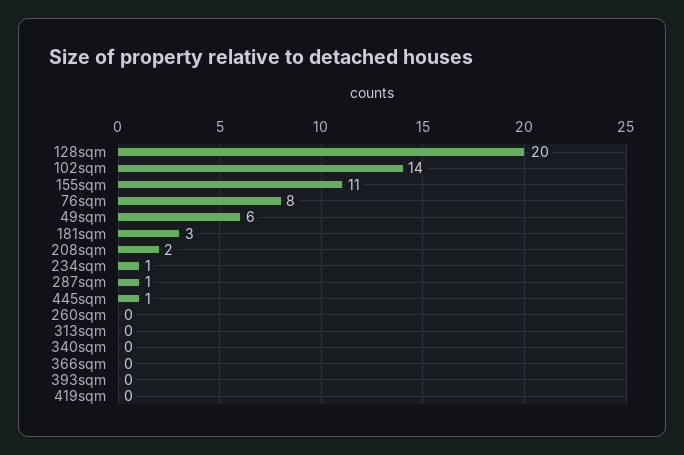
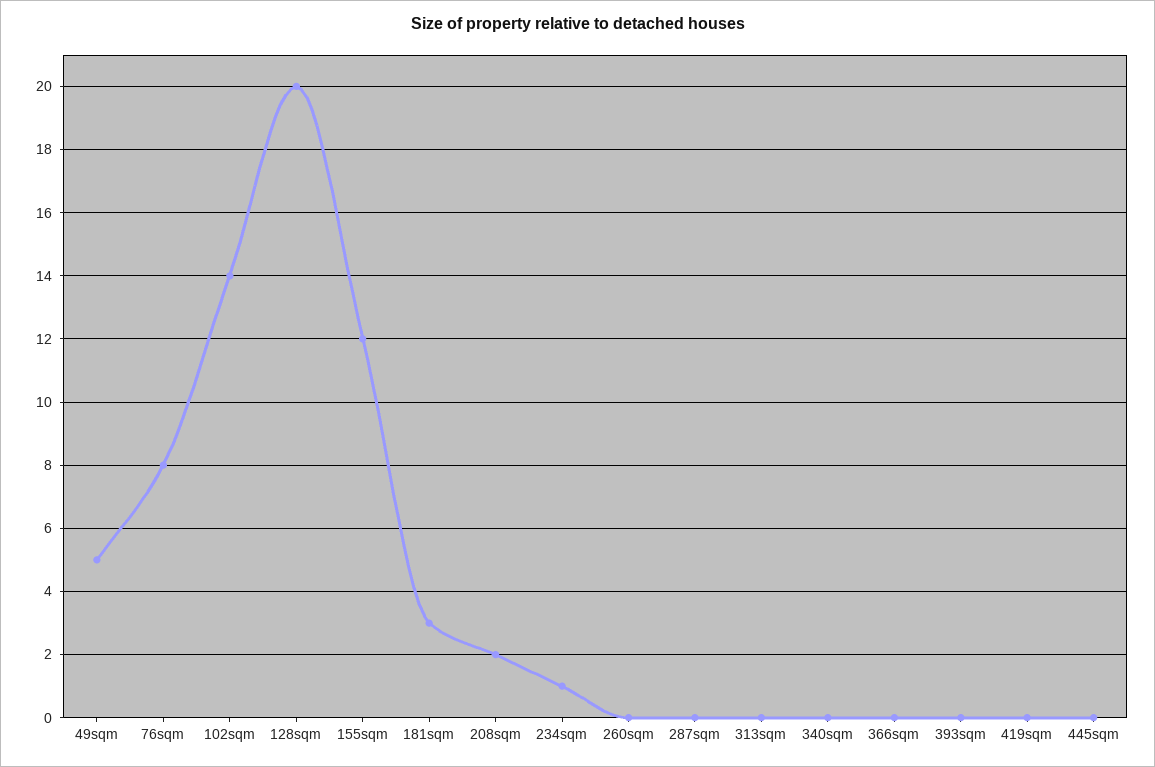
155sqm: 11 -> 12
49sqm: 6 -> 5
287sqm: 1 -> 0
445sqm: 1 -> 0

